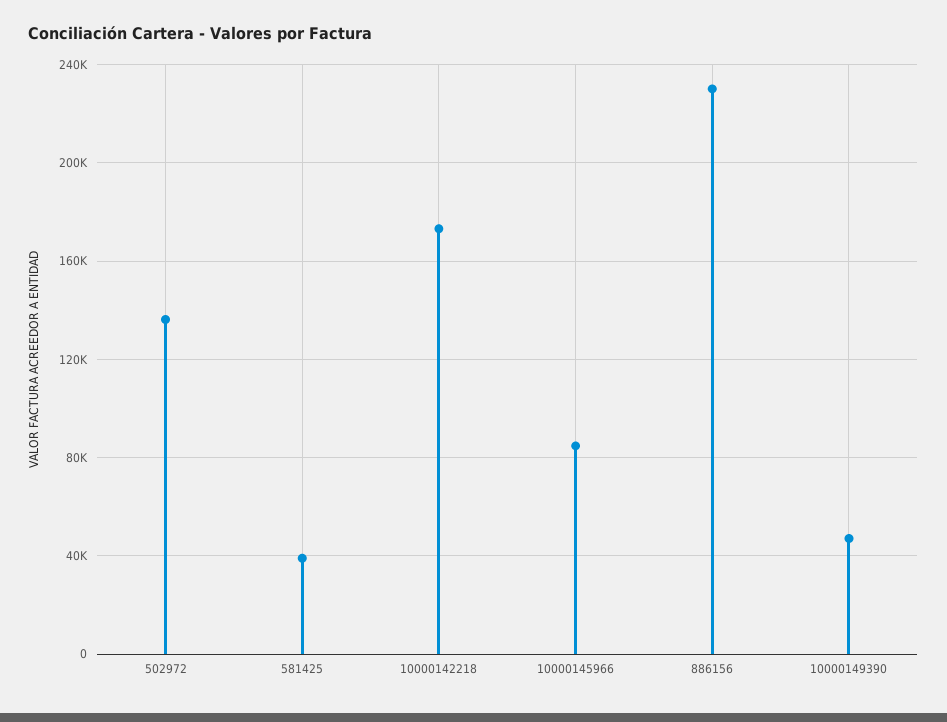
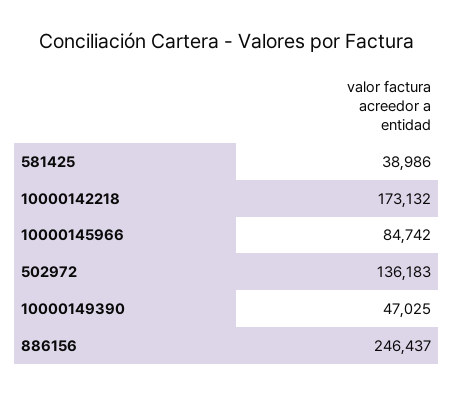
886156: 230000 -> 246437

